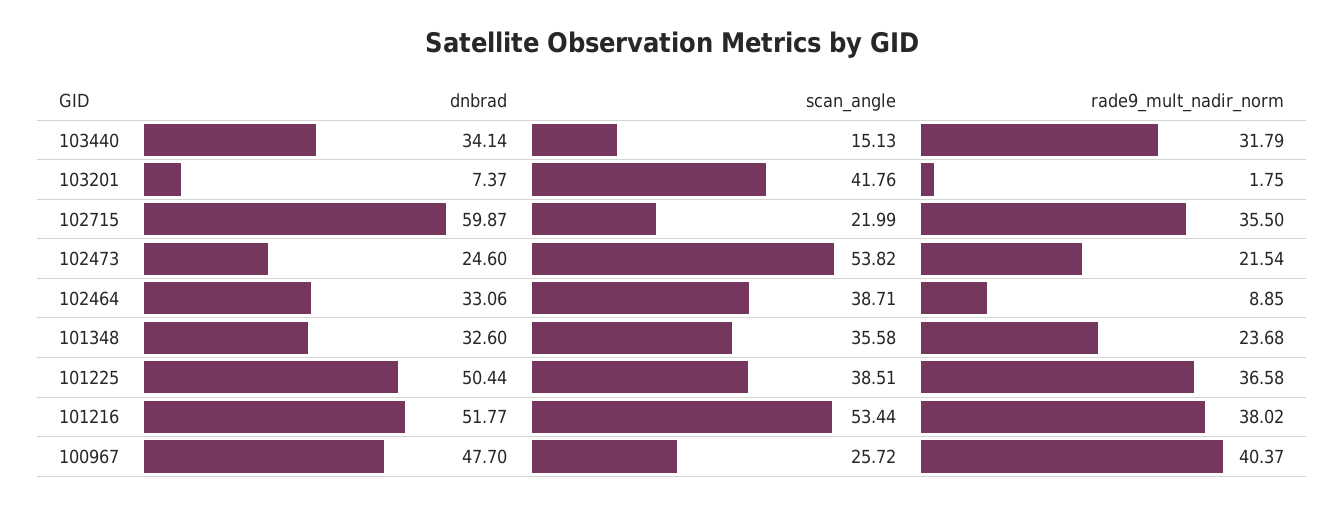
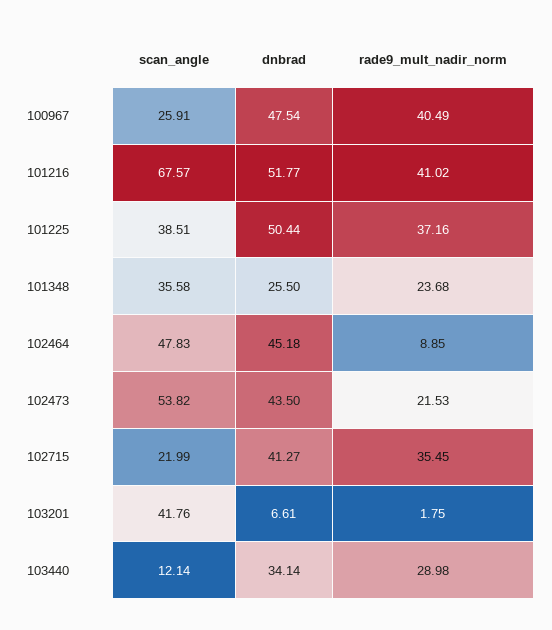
scan_angle, 103440: 15.13 -> 12.14
rade9_mult_nadir_norm, 103440: 31.79 -> 28.98
dnbrad, 103201: 7.37 -> 6.61
dnbrad, 102715: 59.87 -> 41.27
rade9_mult_nadir_norm, 102715: 35.5 -> 35.45
dnbrad, 102473: 24.6 -> 43.5
rade9_mult_nadir_norm, 102473: 21.54 -> 21.53
dnbrad, 102464: 33.06 -> 45.18
scan_angle, 102464: 38.71 -> 47.83
dnbrad, 101348: 32.6 -> 25.5
rade9_mult_nadir_norm, 101225: 36.58 -> 37.16
scan_angle, 101216: 53.44 -> 67.57
rade9_mult_nadir_norm, 101216: 38.02 -> 41.02
dnbrad, 100967: 47.7 -> 47.54
scan_angle, 100967: 25.72 -> 25.91
rade9_mult_nadir_norm, 100967: 40.37 -> 40.49

